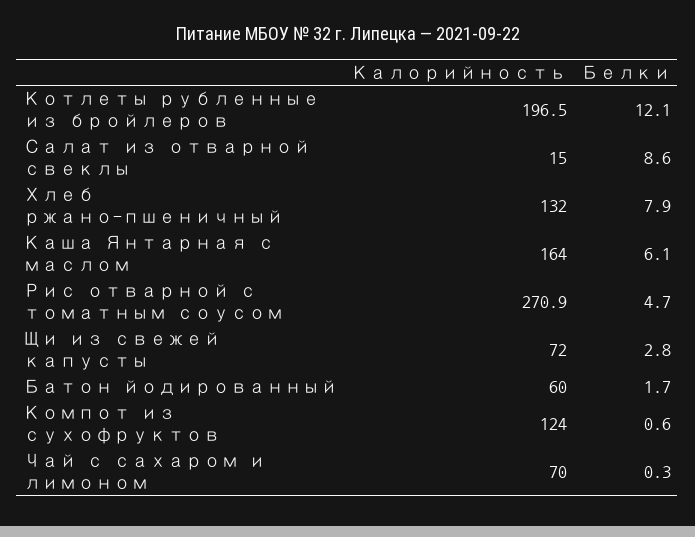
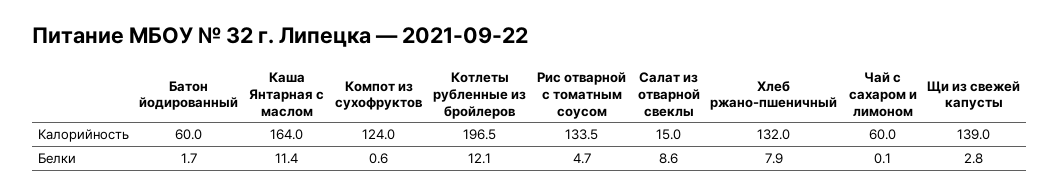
Белки, Каша Янтарная с маслом: 6.1 -> 11.4
Калорийность, Рис отварной с томатным соусом: 270.9 -> 133.5
Калорийность, Щи из свежей капусты: 72 -> 139
Калорийность, Чай с сахаром и лимоном: 70 -> 60
Белки, Чай с сахаром и лимоном: 0.3 -> 0.1

